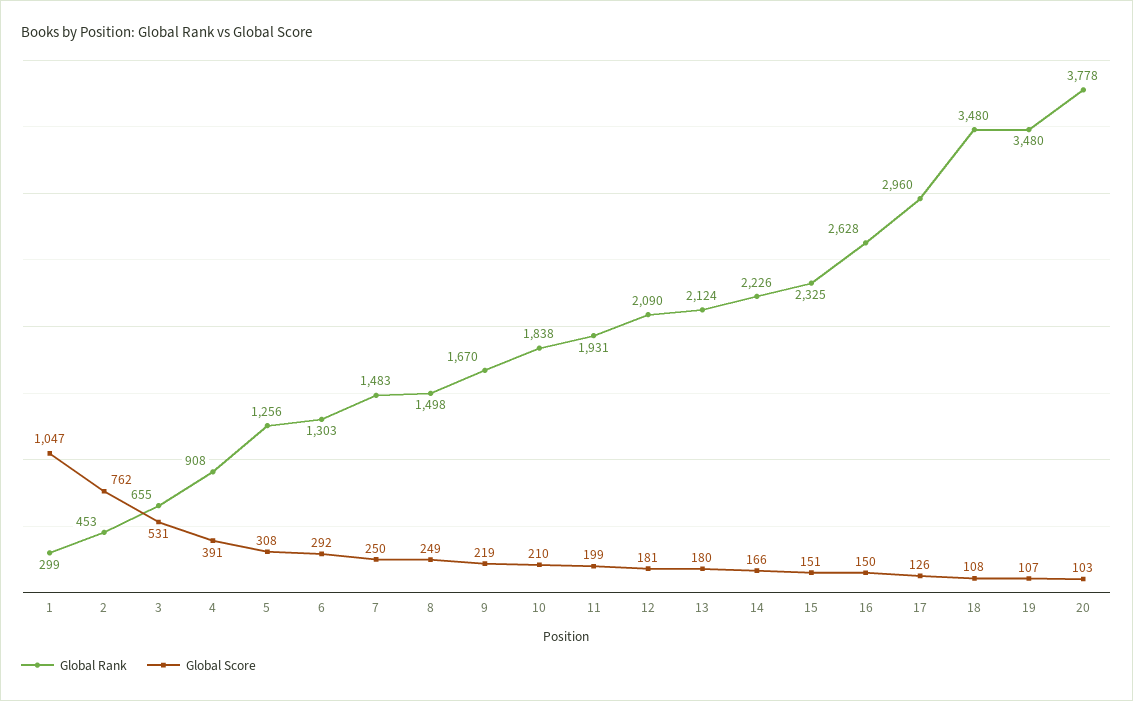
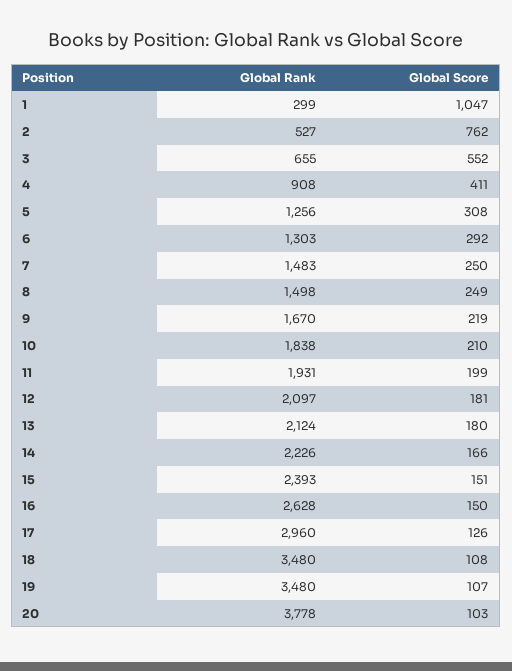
Global Rank, 2: 453 -> 527
Global Score, 3: 531 -> 552
Global Score, 4: 391 -> 411
Global Rank, 12: 2090 -> 2097
Global Rank, 15: 2325 -> 2393

